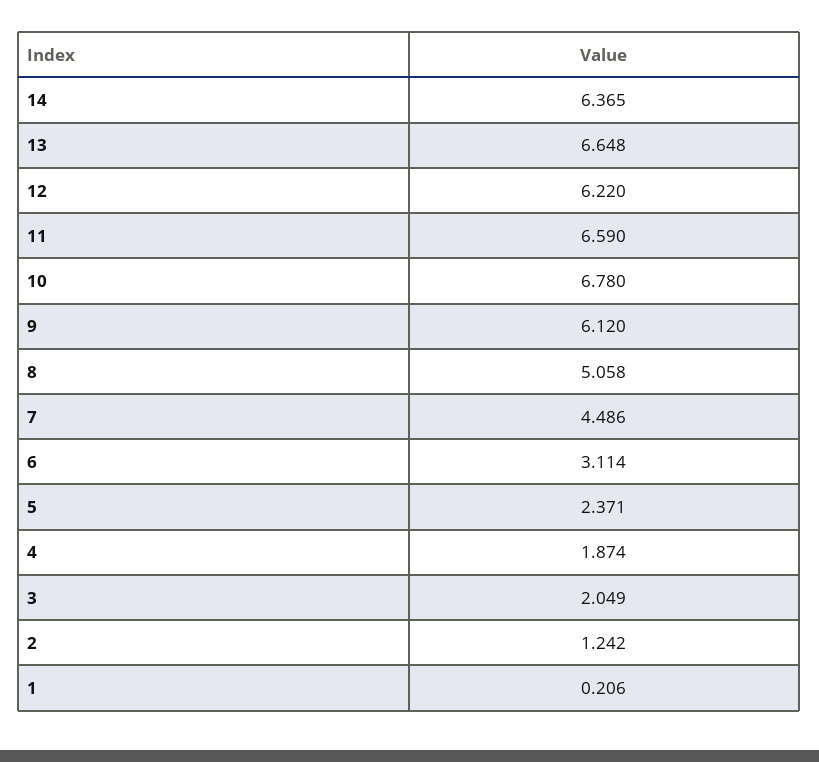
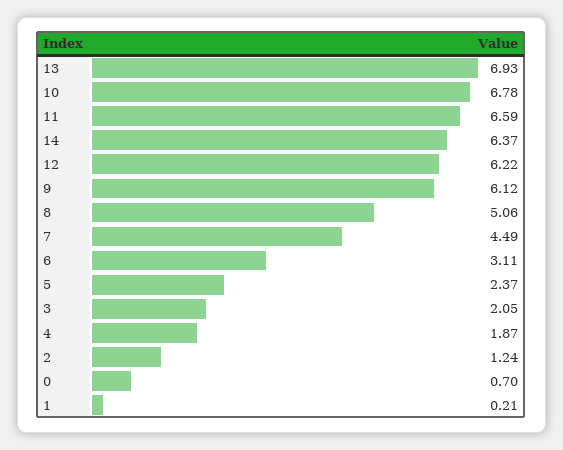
13: 6.648 -> 6.93
0: none -> 0.7

